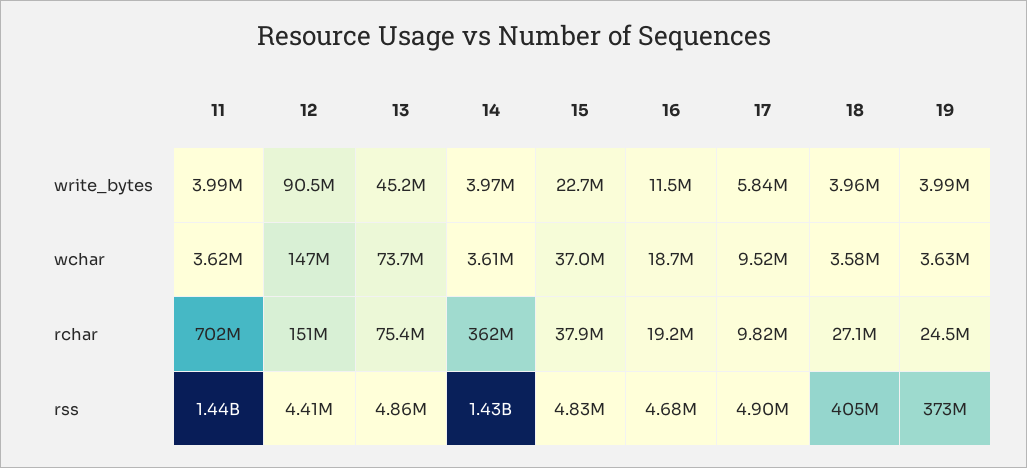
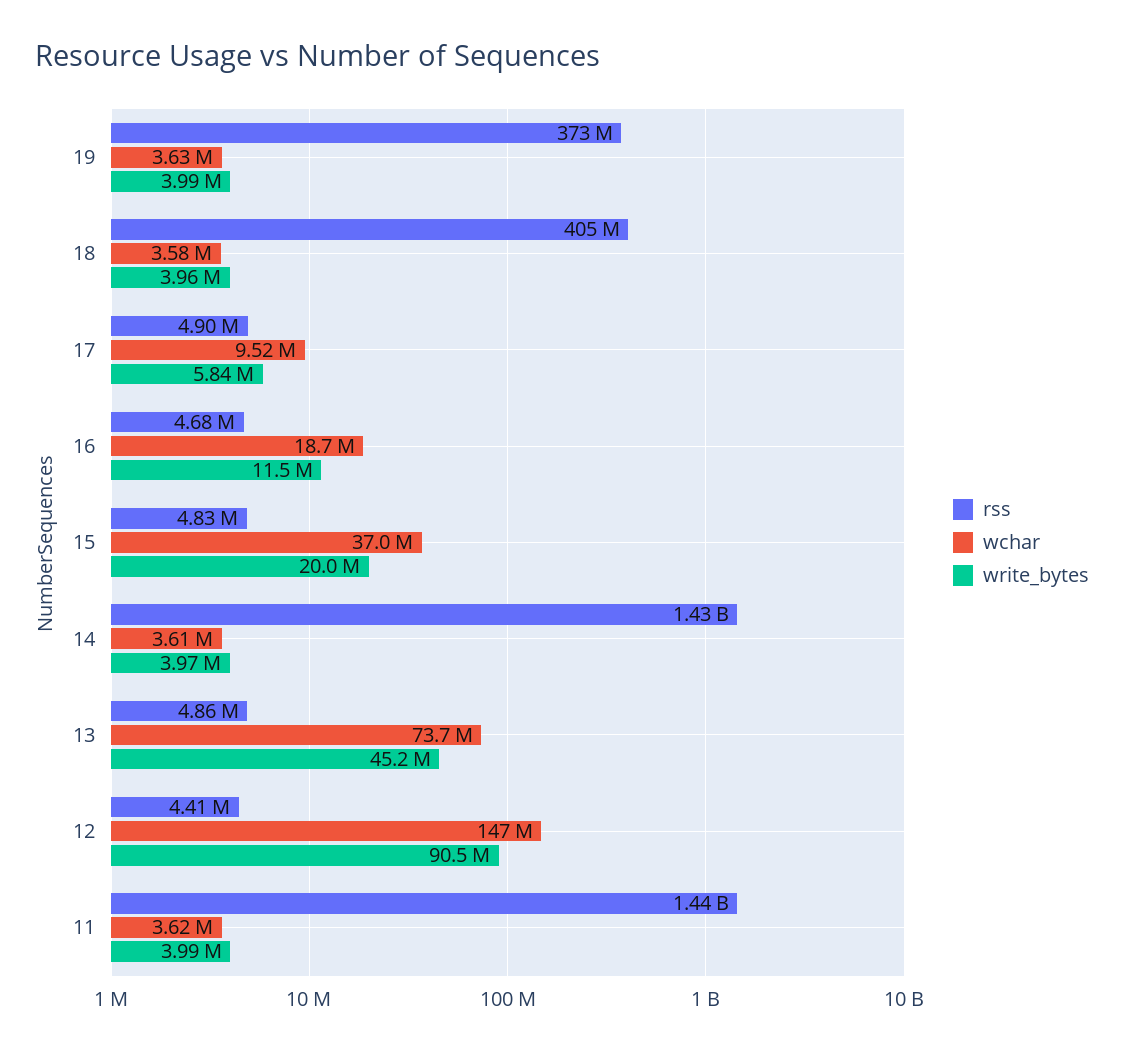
write_bytes, 15: 22700000 -> 20000000
rchar, 11: 702000000 -> none
rchar, 12: 151000000 -> none
rchar, 13: 75400000 -> none
rchar, 14: 362000000 -> none
rchar, 15: 37900000 -> none
rchar, 16: 19200000 -> none
rchar, 17: 9820000 -> none
rchar, 18: 27100000 -> none
rchar, 19: 24500000 -> none

